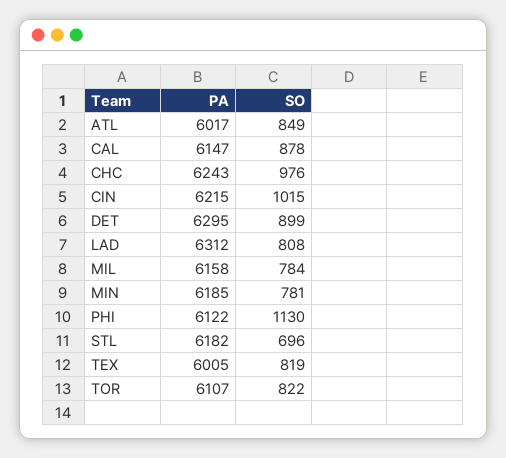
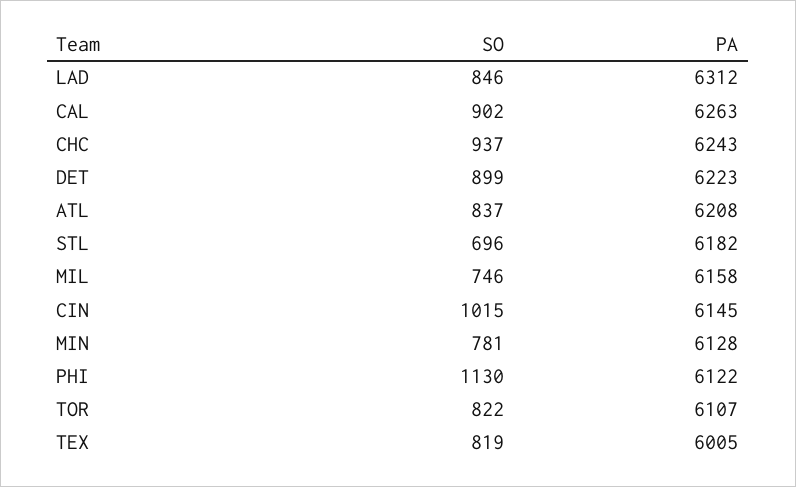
PA, ATL: 6017 -> 6208
SO, ATL: 849 -> 837
PA, CAL: 6147 -> 6263
SO, CAL: 878 -> 902
SO, CHC: 976 -> 937
PA, CIN: 6215 -> 6145
PA, DET: 6295 -> 6223
SO, LAD: 808 -> 846
SO, MIL: 784 -> 746
PA, MIN: 6185 -> 6128

